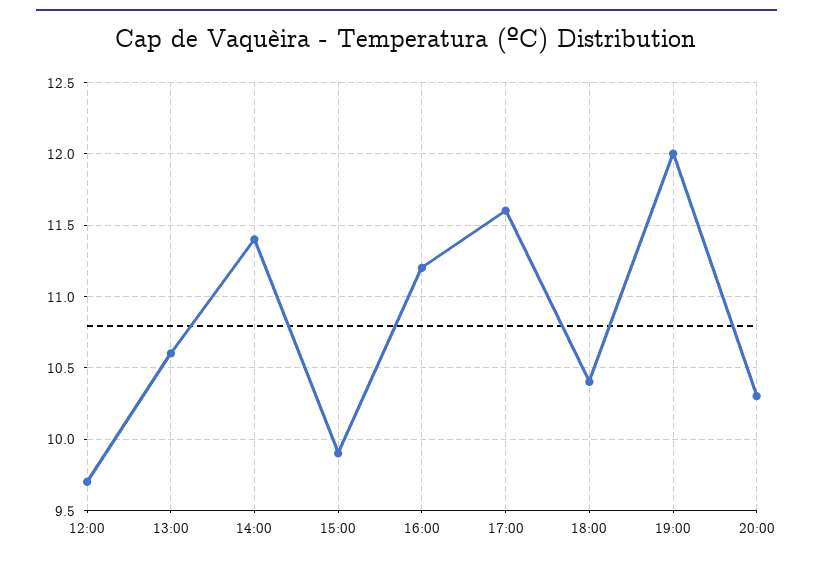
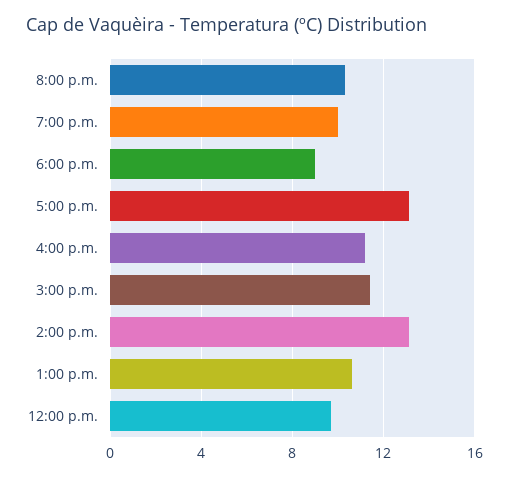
14:00: 11.4 -> 13
15:00: 9.9 -> 11.5
17:00: 11.6 -> 13
18:00: 10.4 -> 9
19:00: 12 -> 10

